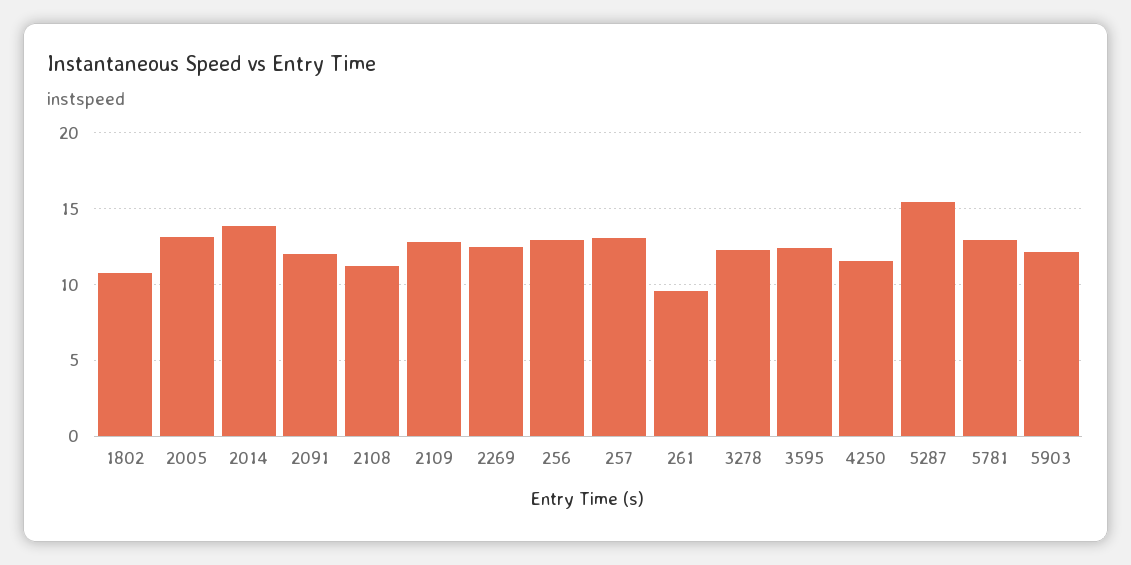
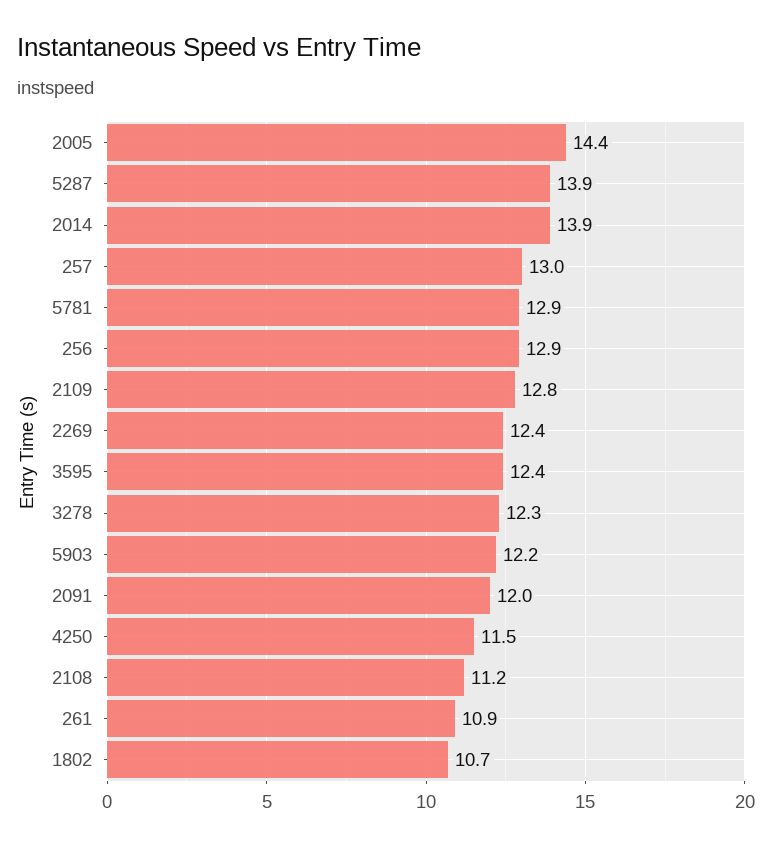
2005: 13 -> 14.4
261: 9.5 -> 10.9
5287: 15.5 -> 13.9

